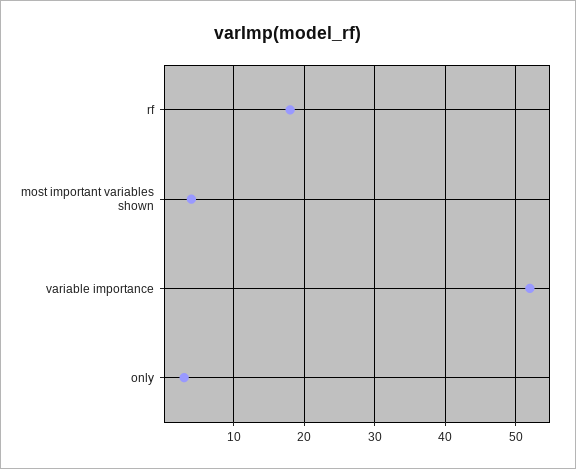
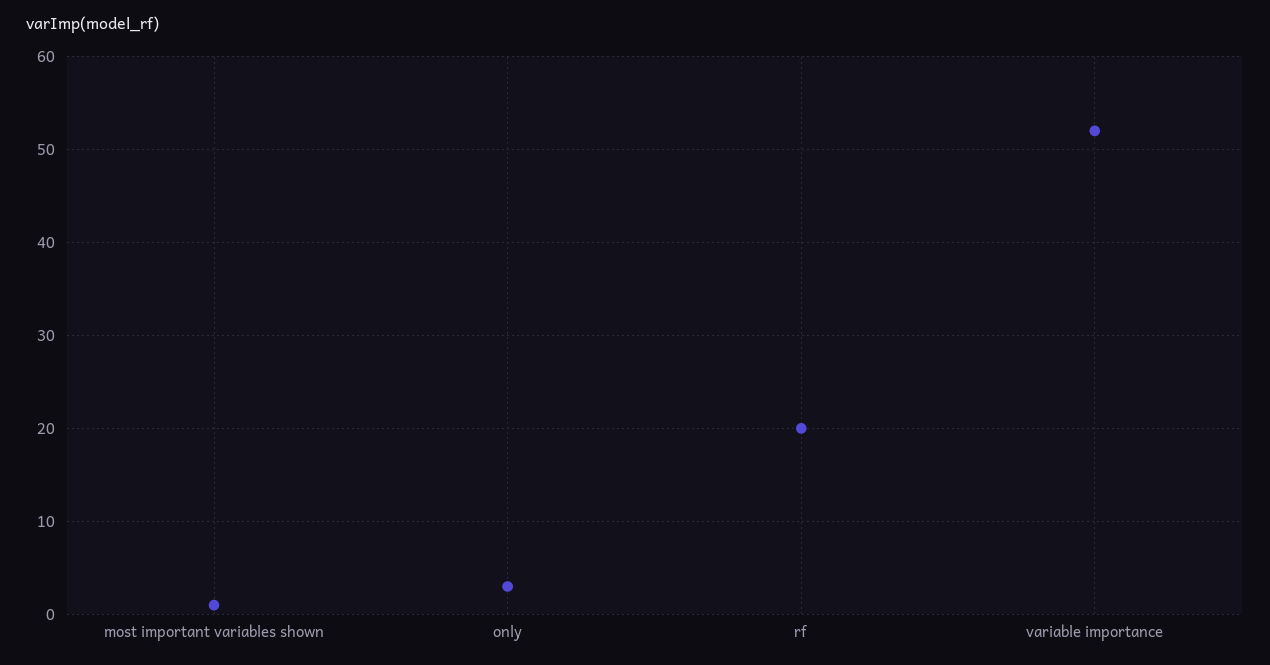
rf: 18 -> 20
most important variables shown: 4 -> 1

